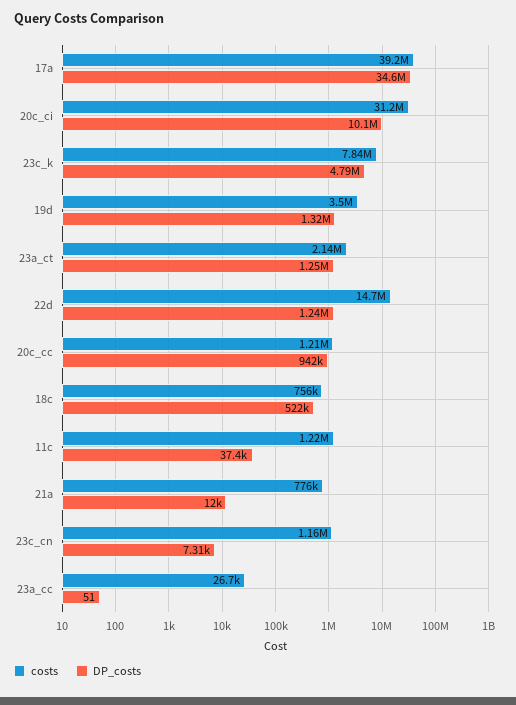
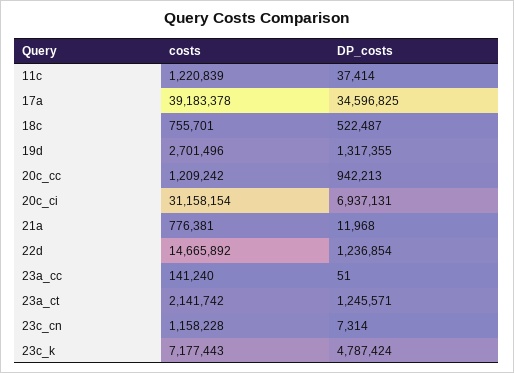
DP_costs, 20c_ci: 10100000 -> 6937131
costs, 23c_k: 7840000 -> 7177443
costs, 19d: 3500000 -> 2701496
costs, 23a_cc: 26700 -> 141240

